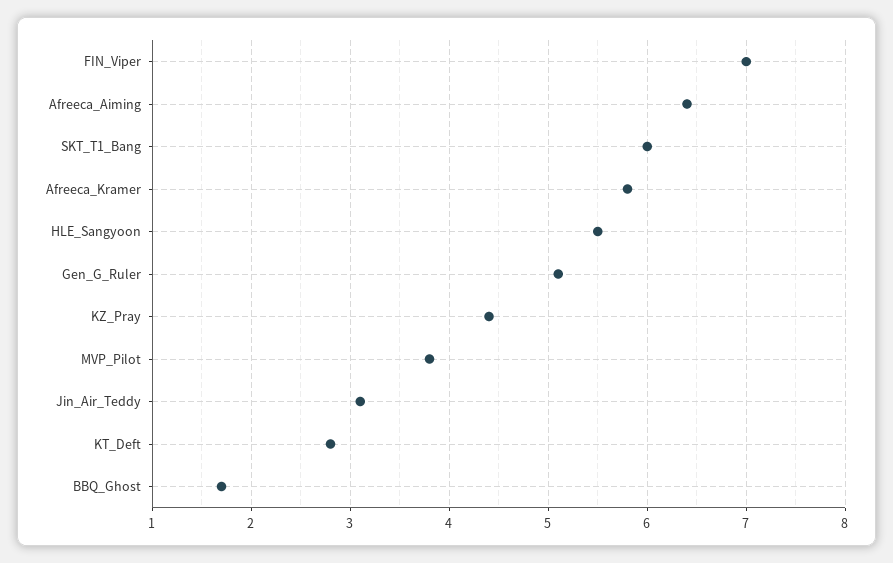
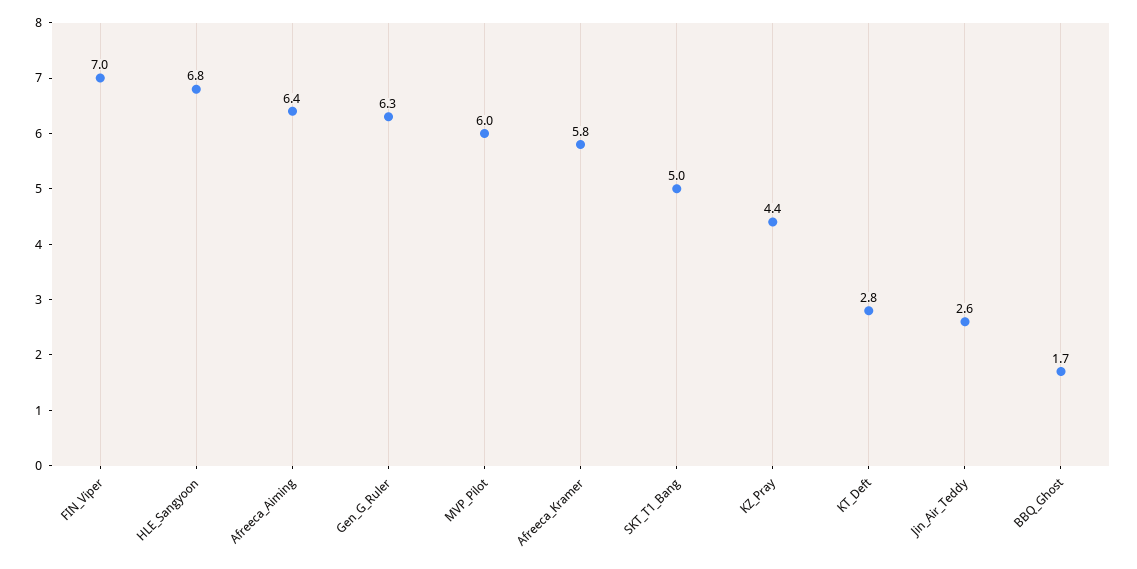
SKT_T1_Bang: 6 -> 5
HLE_Sangyoon: 5.5 -> 6.8
Gen_G_Ruler: 5.1 -> 6.3
MVP_Pilot: 3.8 -> 6
Jin_Air_Teddy: 3.1 -> 2.6

